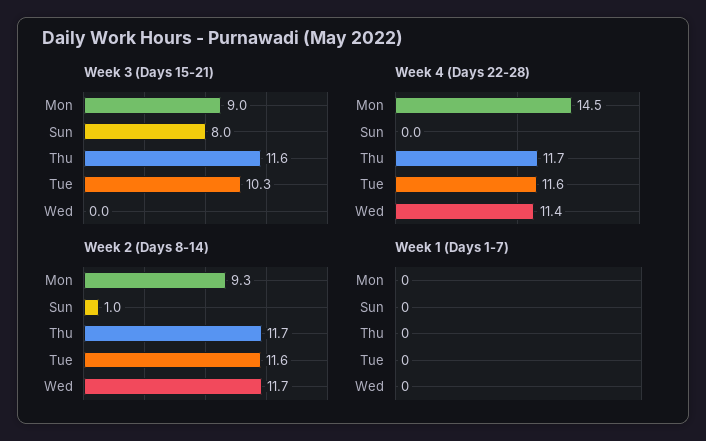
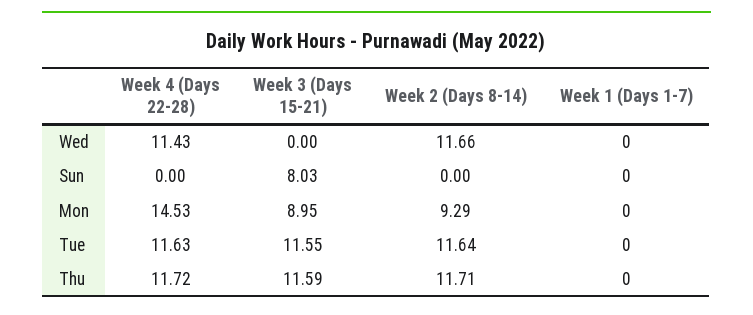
Week 3 (Days 15-21), Tue: 10.3 -> 11.55
Week 2 (Days 8-14), Sun: 1 -> 0

